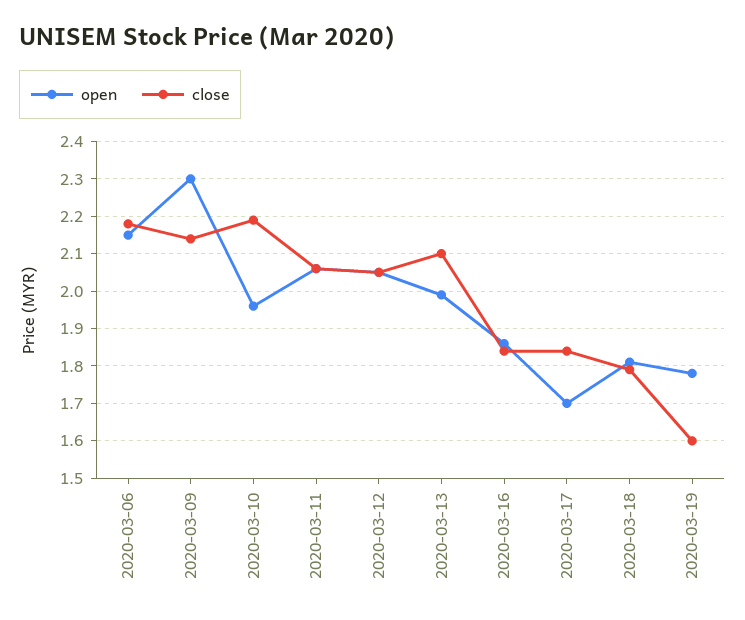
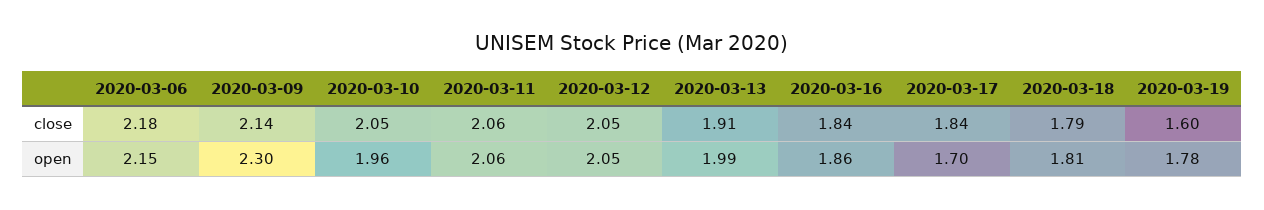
close, 2020-03-10: 2.2 -> 2.05
close, 2020-03-13: 2.1 -> 1.91

